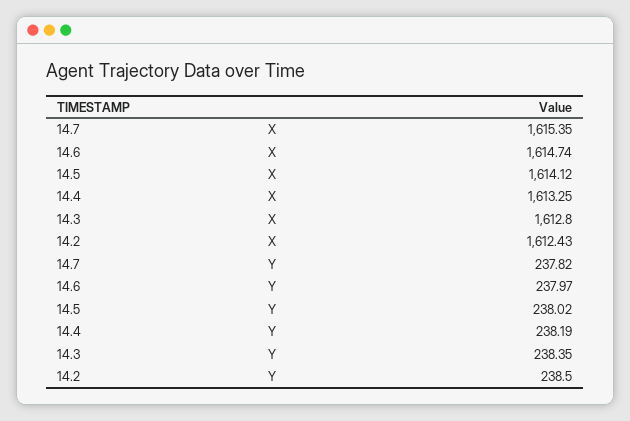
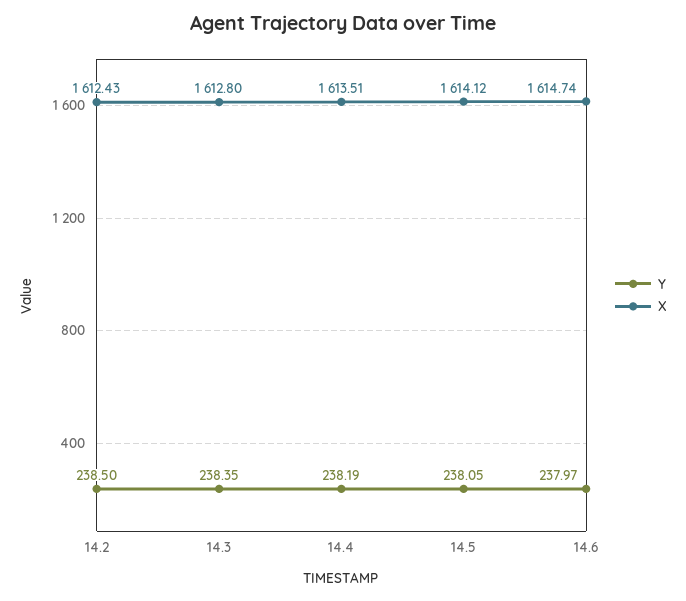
X, 14.7: 1615.35 -> none
X, 14.4: 1613.25 -> 1613.51
Y, 14.7: 237.82 -> none
Y, 14.5: 238.02 -> 238.05

